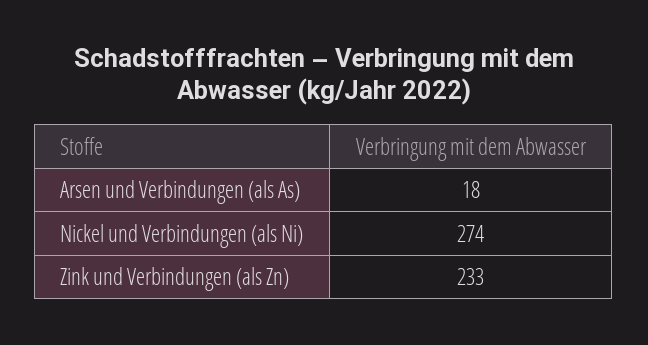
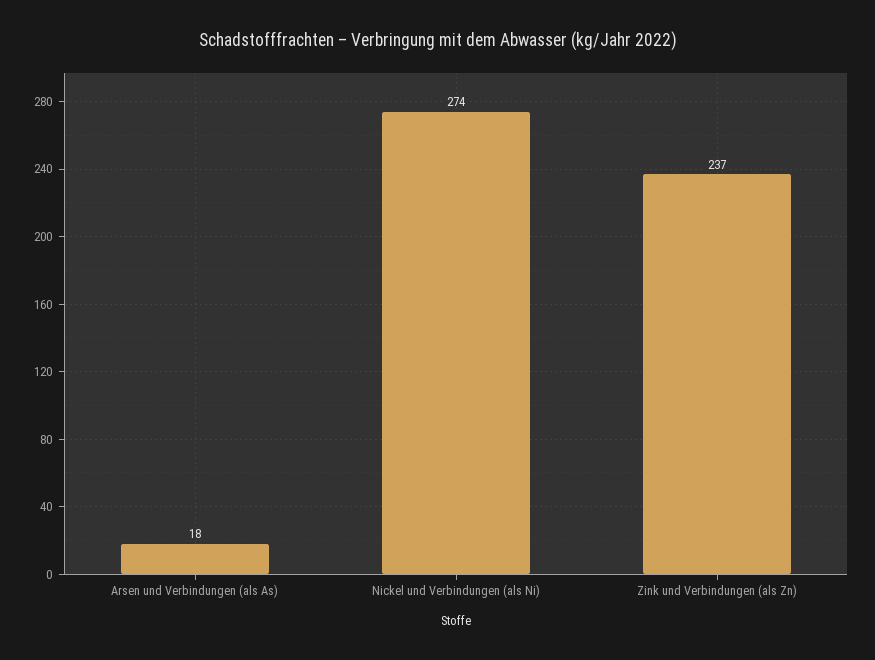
Zink und Verbindungen (als Zn): 233 -> 237

